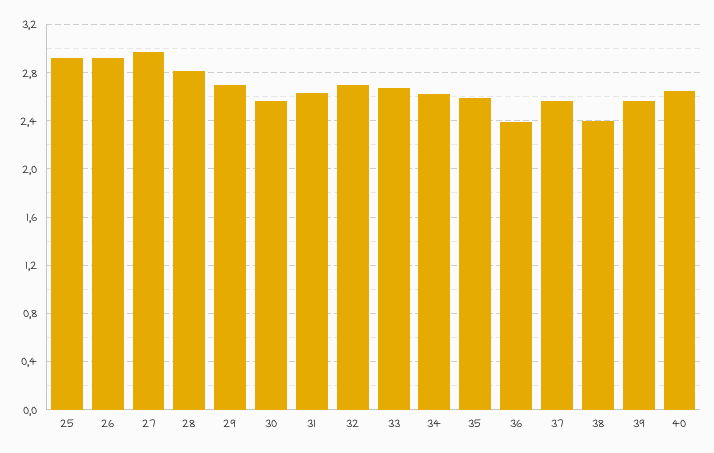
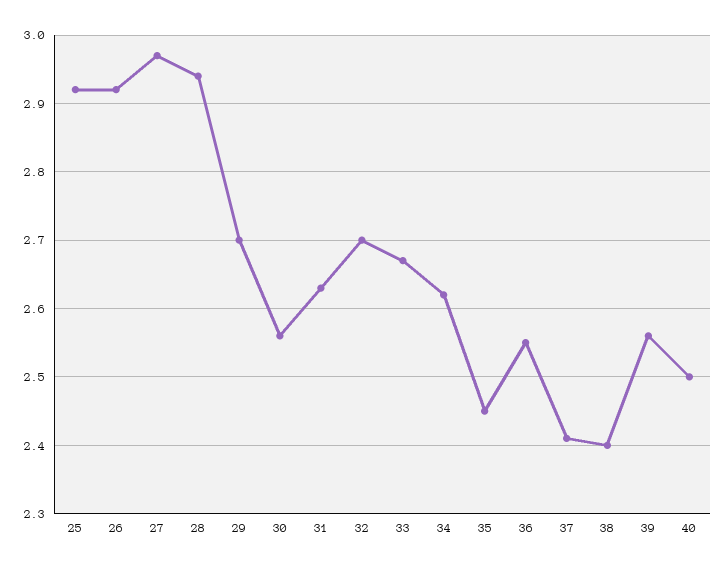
28: 2.8 -> 2.94
35: 2.6 -> 2.45
36: 2.4 -> 2.55
37: 2.55 -> 2.41
40: 2.65 -> 2.5

